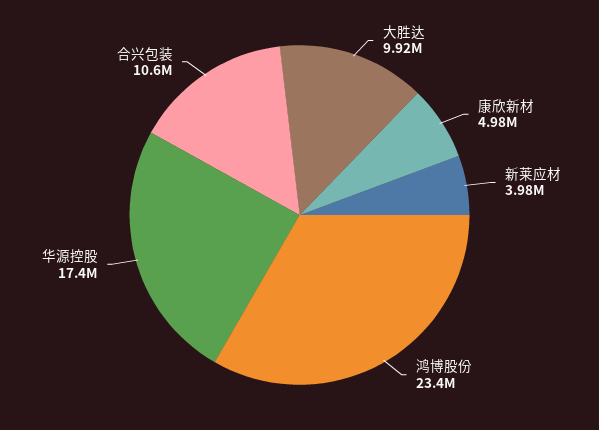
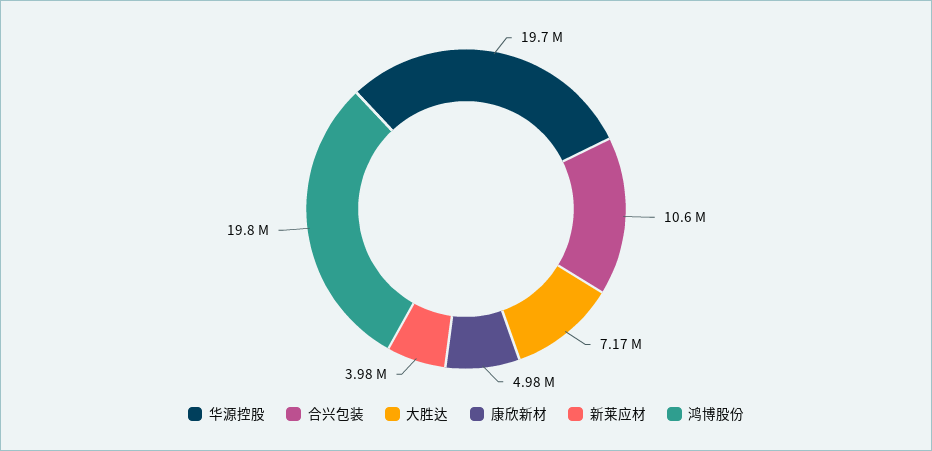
大胜达: 9920000 -> 7170000
鸿博股份: 23400000 -> 19800000
华源控股: 17400000 -> 19700000

